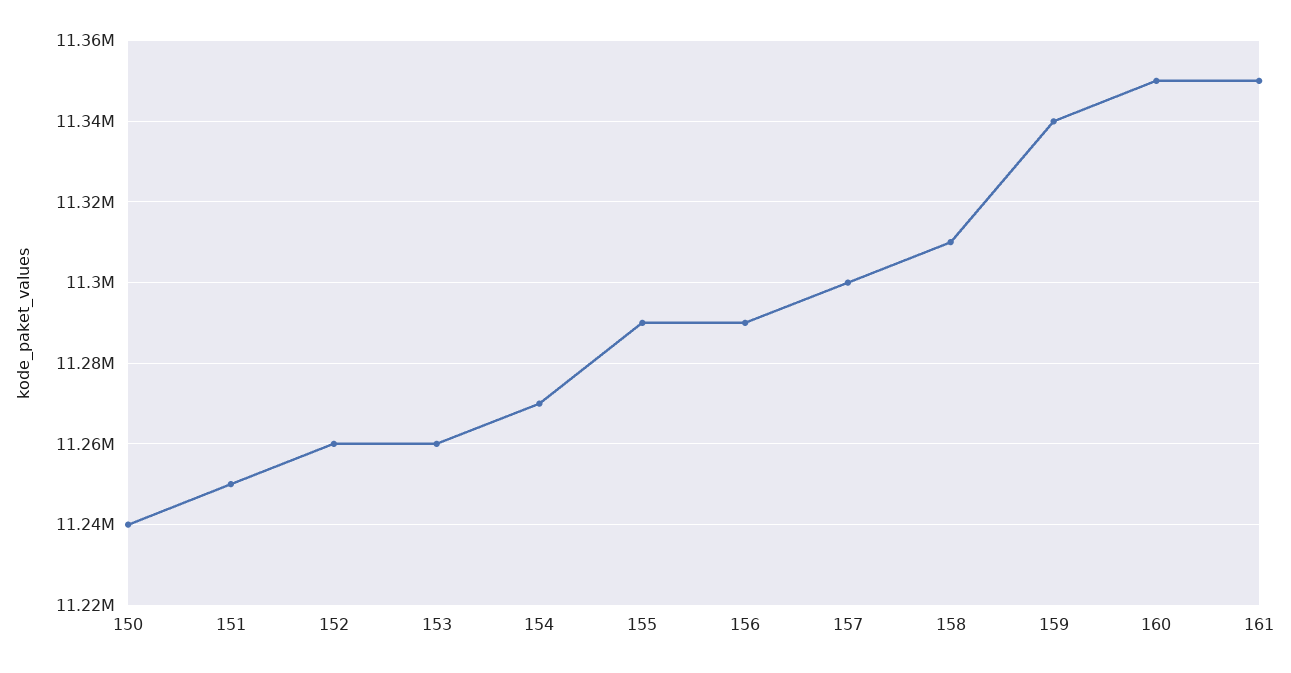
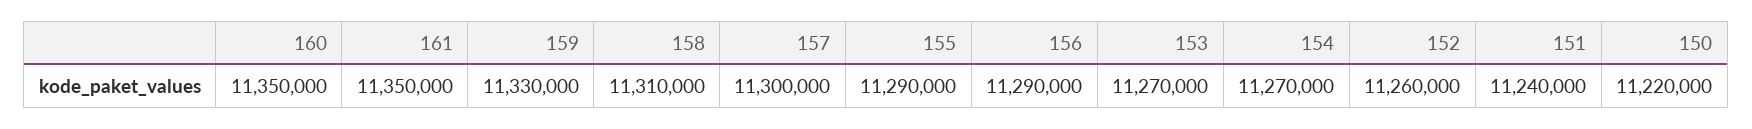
150: 11240000 -> 11220000
151: 11250000 -> 11240000
153: 11260000 -> 11270000
159: 11340000 -> 11330000

